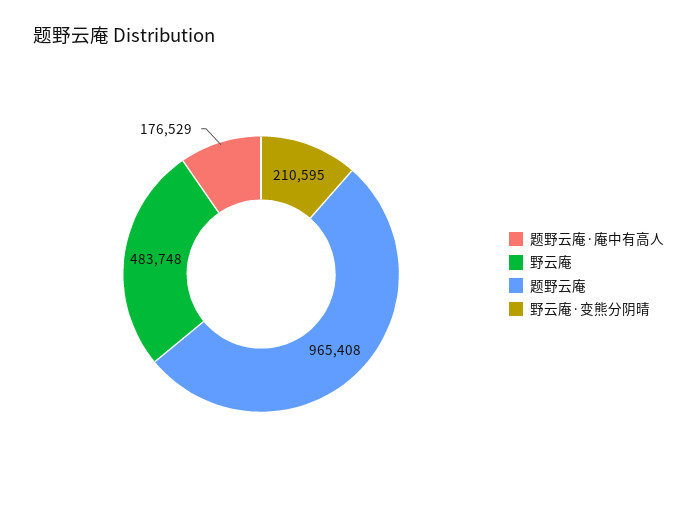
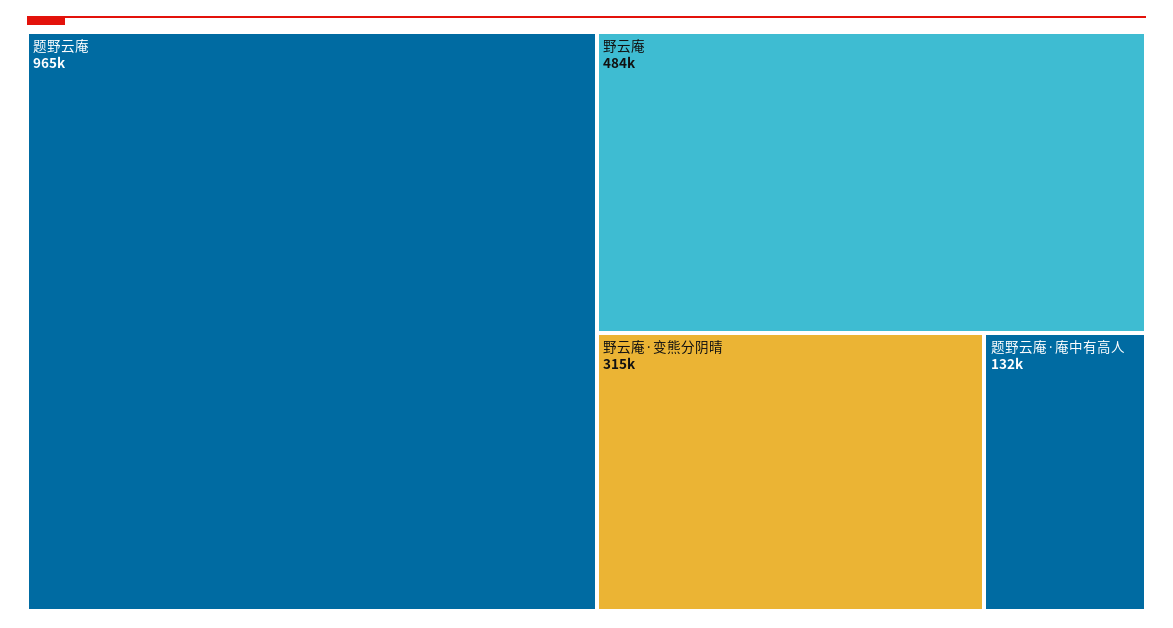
题野云庵·庵中有高人: 176529 -> 132000
野云庵·变熊分阴晴: 210595 -> 315000

